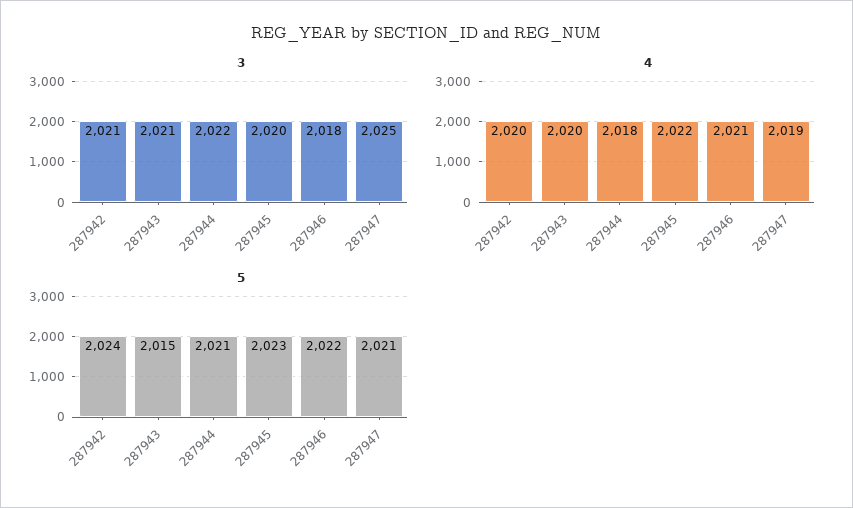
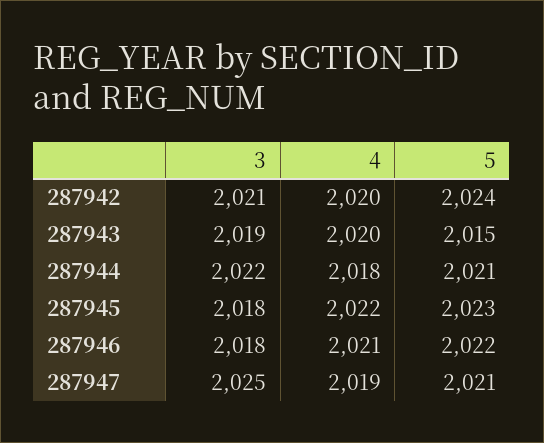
3, 287943: 2021 -> 2019
3, 287945: 2020 -> 2018

